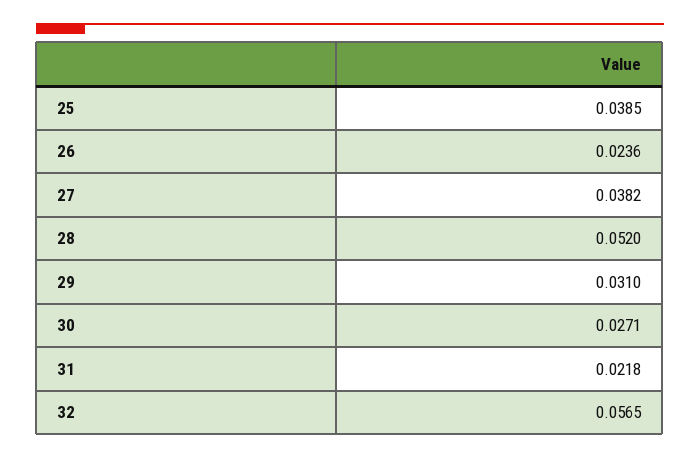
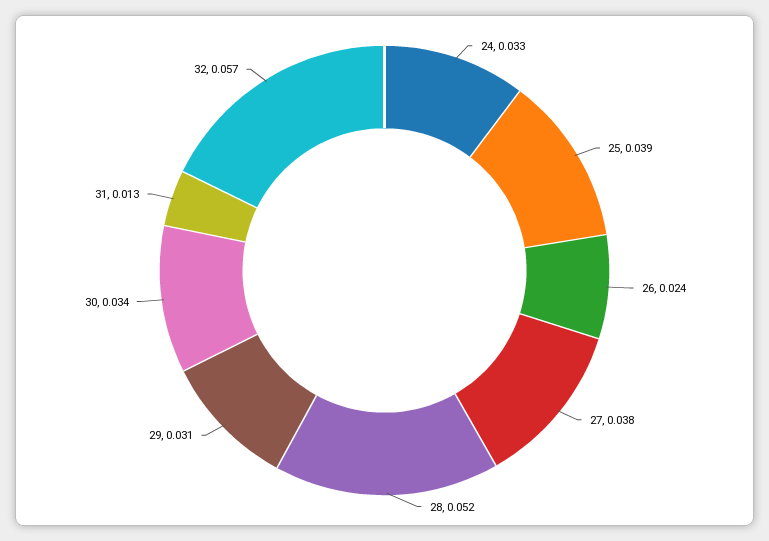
30: 0.0271 -> 0.034
31: 0.0218 -> 0.013
24: none -> 0.033

